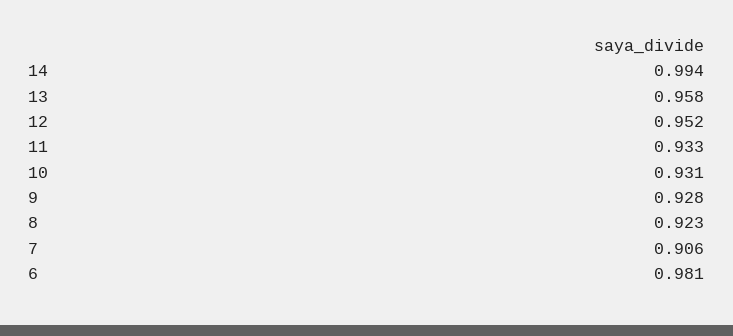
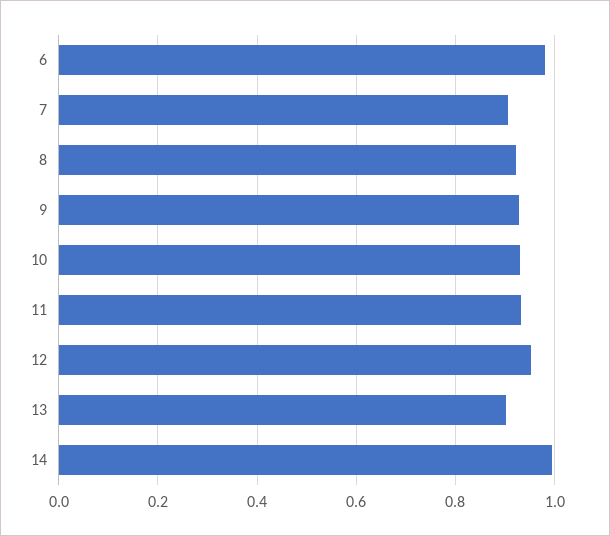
13: 0.958 -> 0.9

